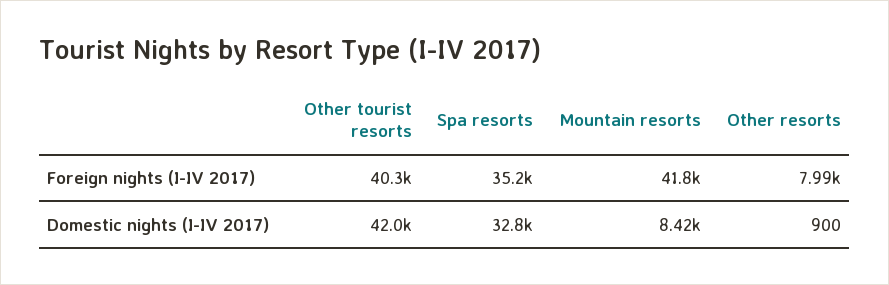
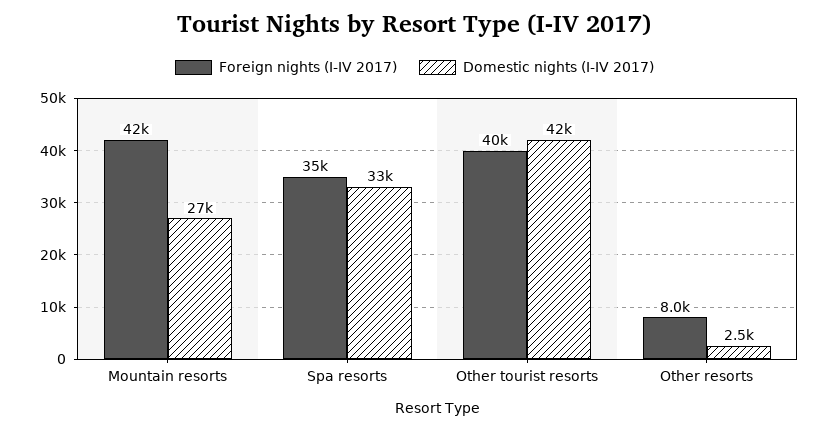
Domestic nights (I-IV 2017), Mountain resorts: 8420 -> 27000
Domestic nights (I-IV 2017), Other resorts: 900 -> 2500

